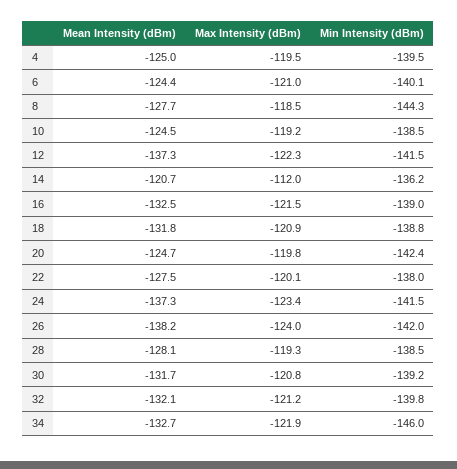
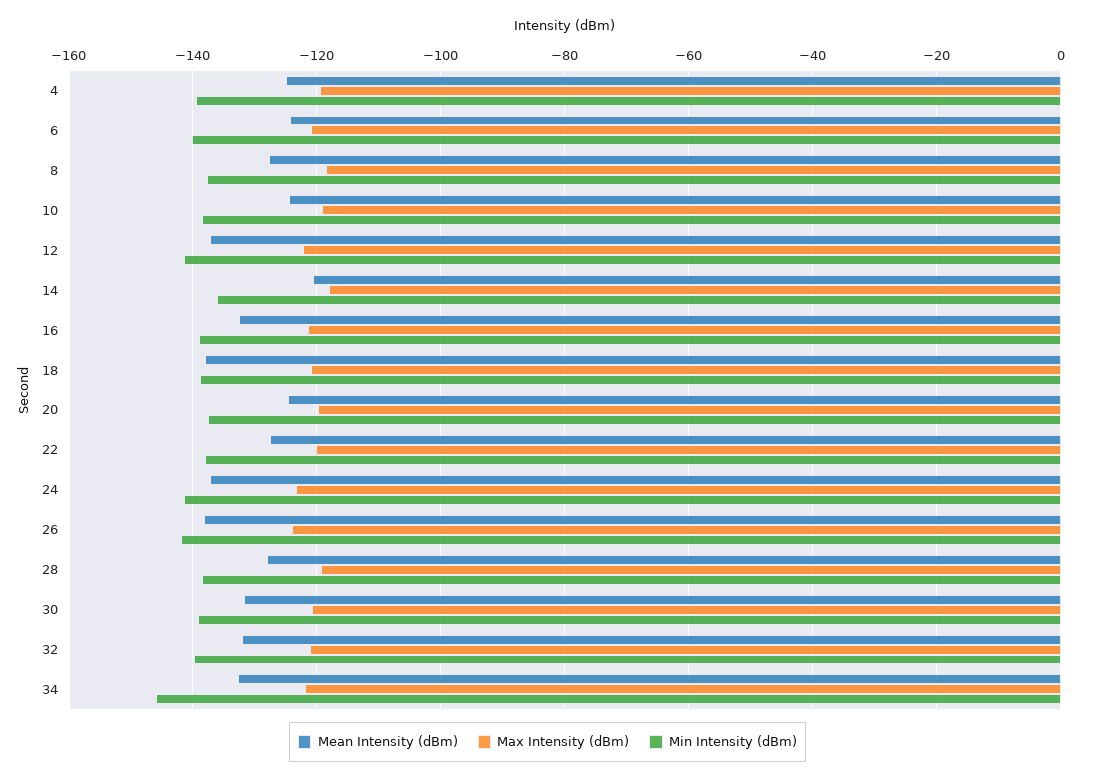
Min Intensity (dBm), 8: -144.3 -> -138
Max Intensity (dBm), 14: -112 -> -118
Mean Intensity (dBm), 18: -131.8 -> -138
Min Intensity (dBm), 20: -142.4 -> -138

